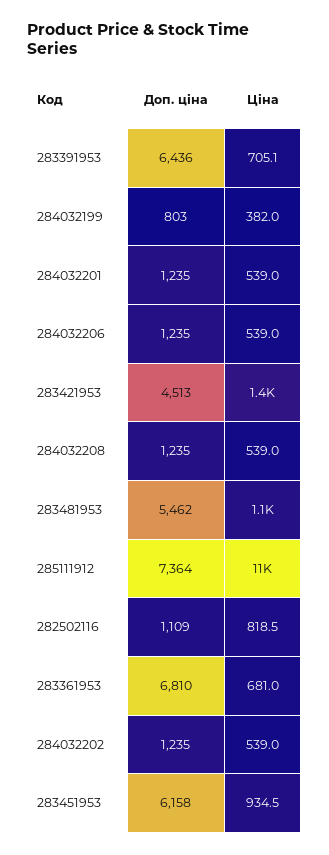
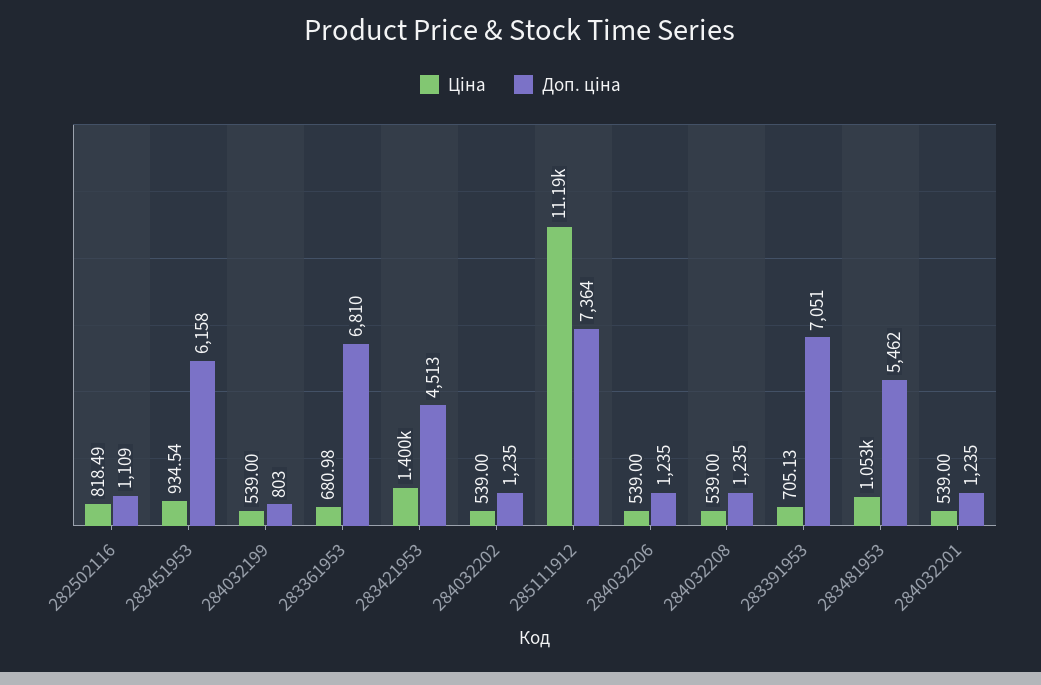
Доп. ціна, 283391953: 6436 -> 7051
Ціна, 284032199: 382 -> 539

